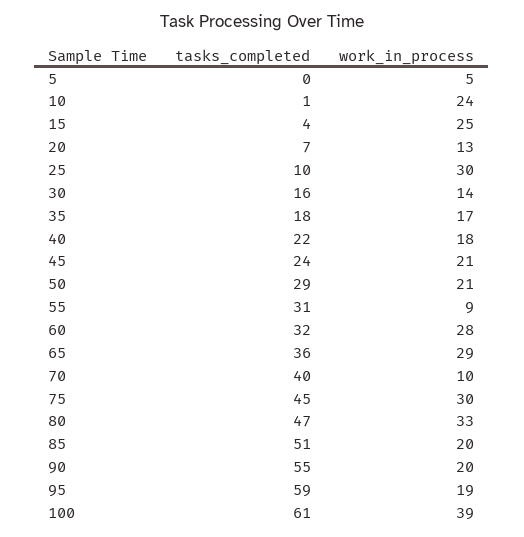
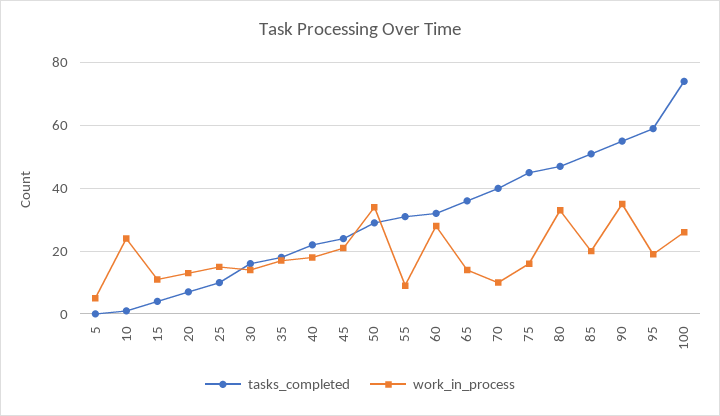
work_in_process, 15: 25 -> 10
work_in_process, 25: 30 -> 15
work_in_process, 50: 21 -> 35
work_in_process, 65: 29 -> 15
work_in_process, 75: 30 -> 15
work_in_process, 90: 20 -> 35
tasks_completed, 100: 61 -> 75
work_in_process, 100: 39 -> 25

